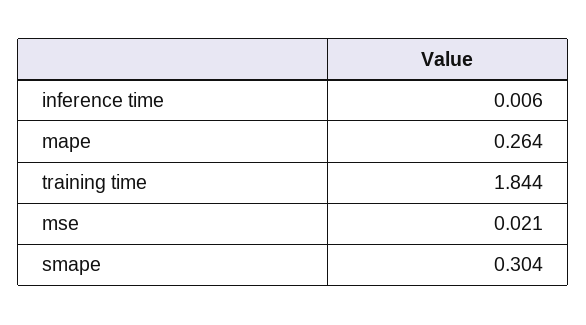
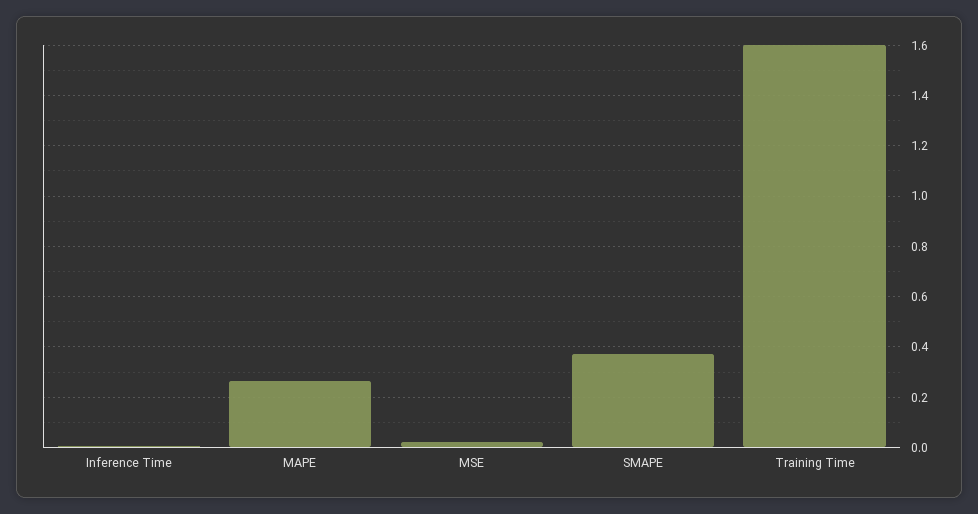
training time: 1.844 -> 1.6
smape: 0.304 -> 0.375

